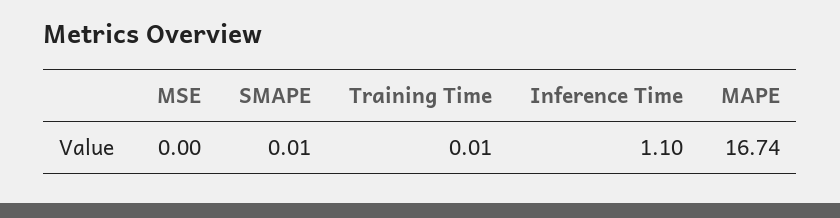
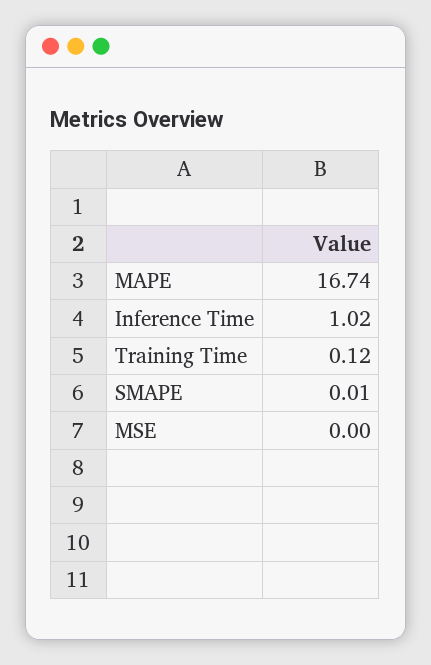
Training Time: 0.01 -> 0.12
Inference Time: 1.1 -> 1.02

